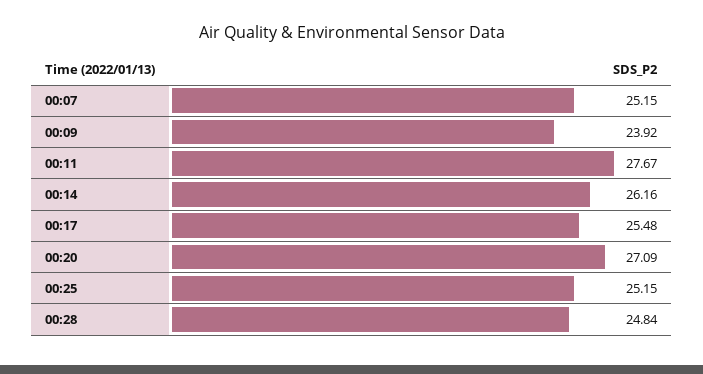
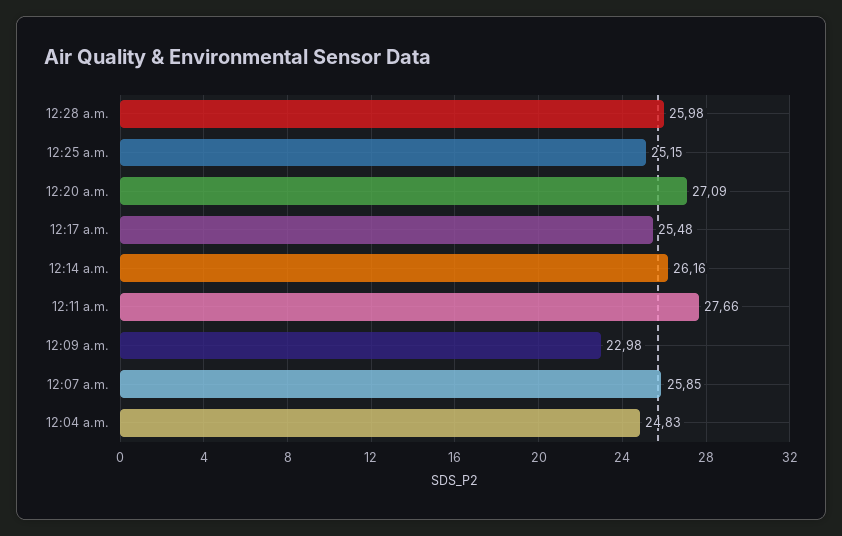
00:07: 25.15 -> 25.85
00:09: 23.92 -> 22.98
00:11: 27.67 -> 27.66
00:28: 24.84 -> 25.98
12:04 a.m.: none -> 24.83

